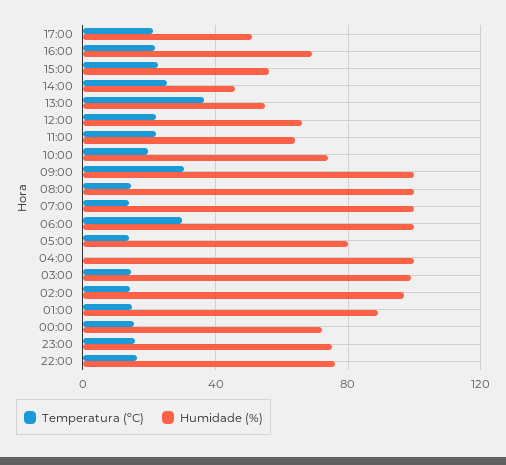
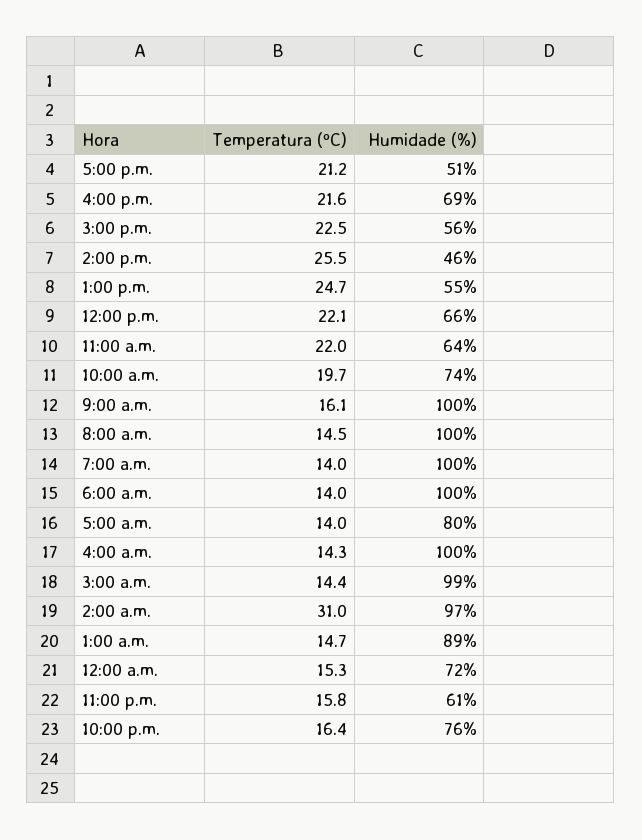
Temperatura (ºC), 13:00: 35 -> 24.7
Temperatura (ºC), 09:00: 30 -> 16.1
Temperatura (ºC), 06:00: 30 -> 14
Temperatura (ºC), 04:00: 0 -> 14.3
Temperatura (ºC), 02:00: 15 -> 31
Humidade (%), 23:00: 75 -> 61

